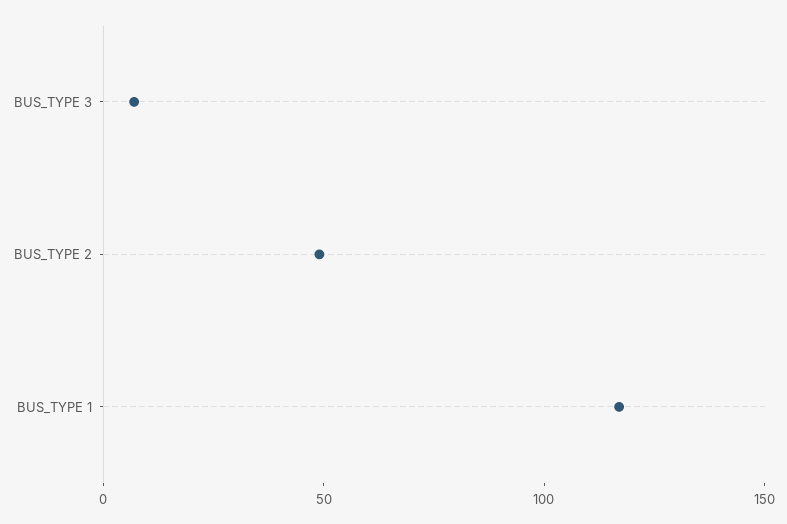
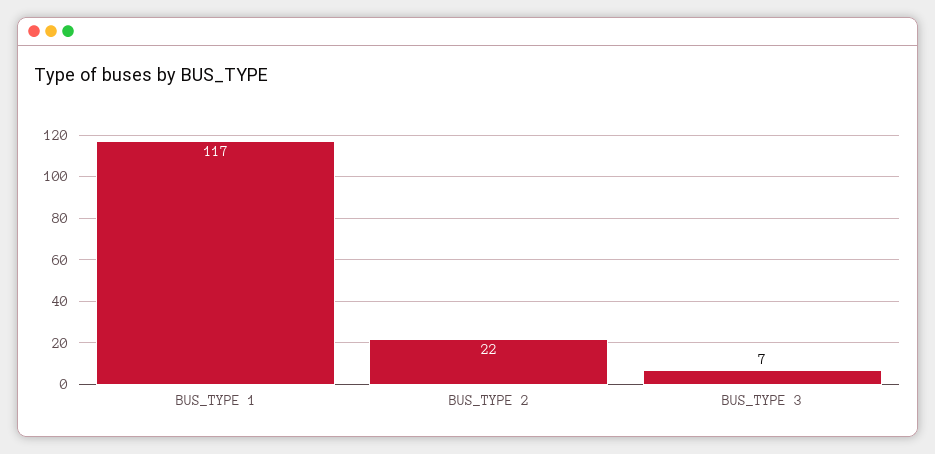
BUS_TYPE 2: 50 -> 22

